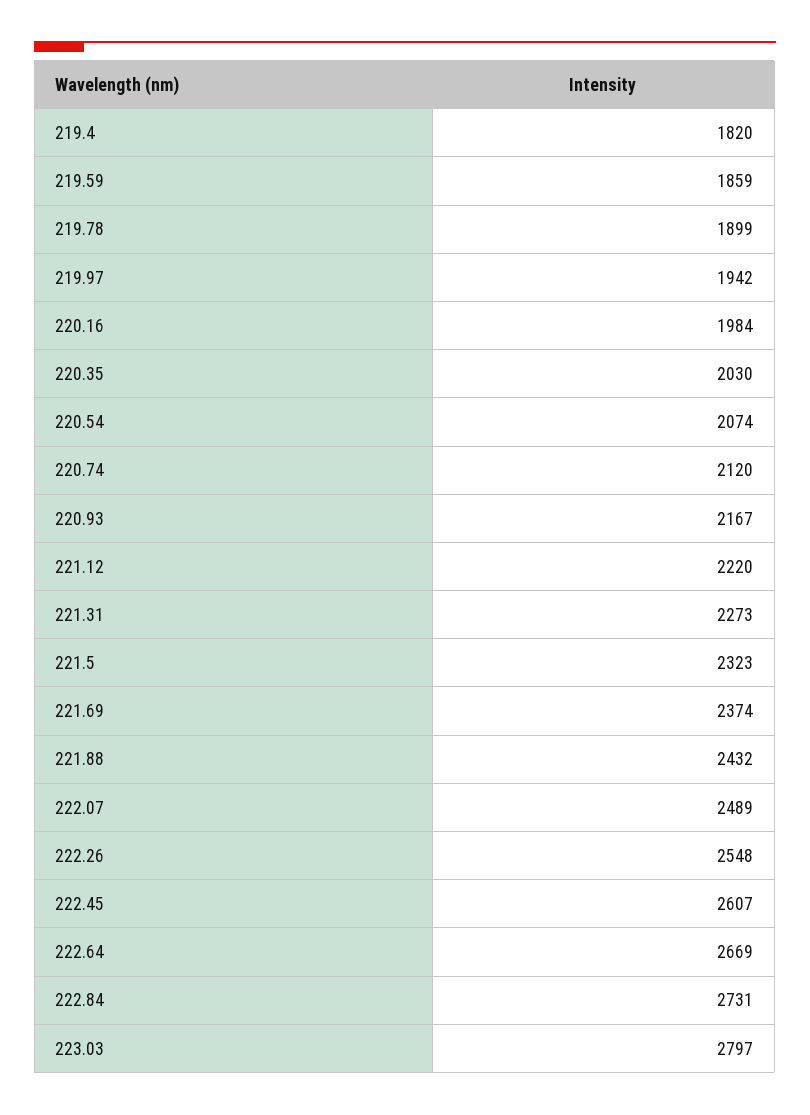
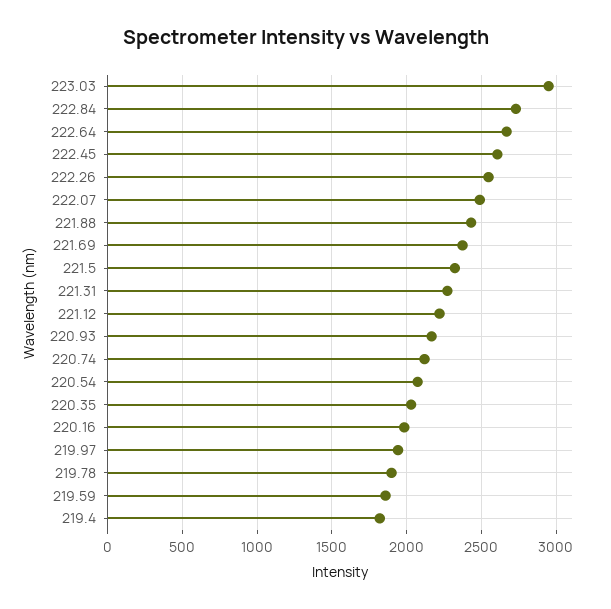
223.03: 2797 -> 2950

